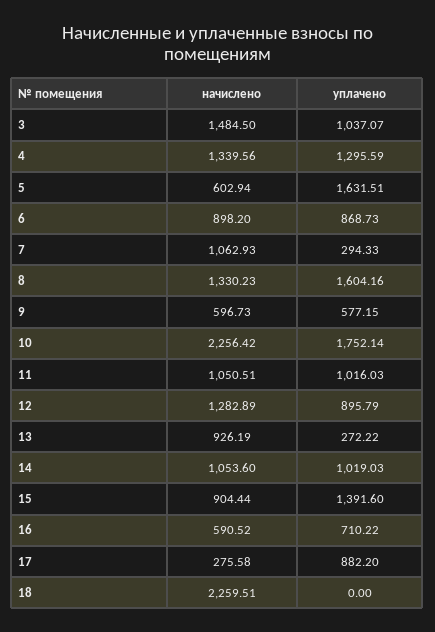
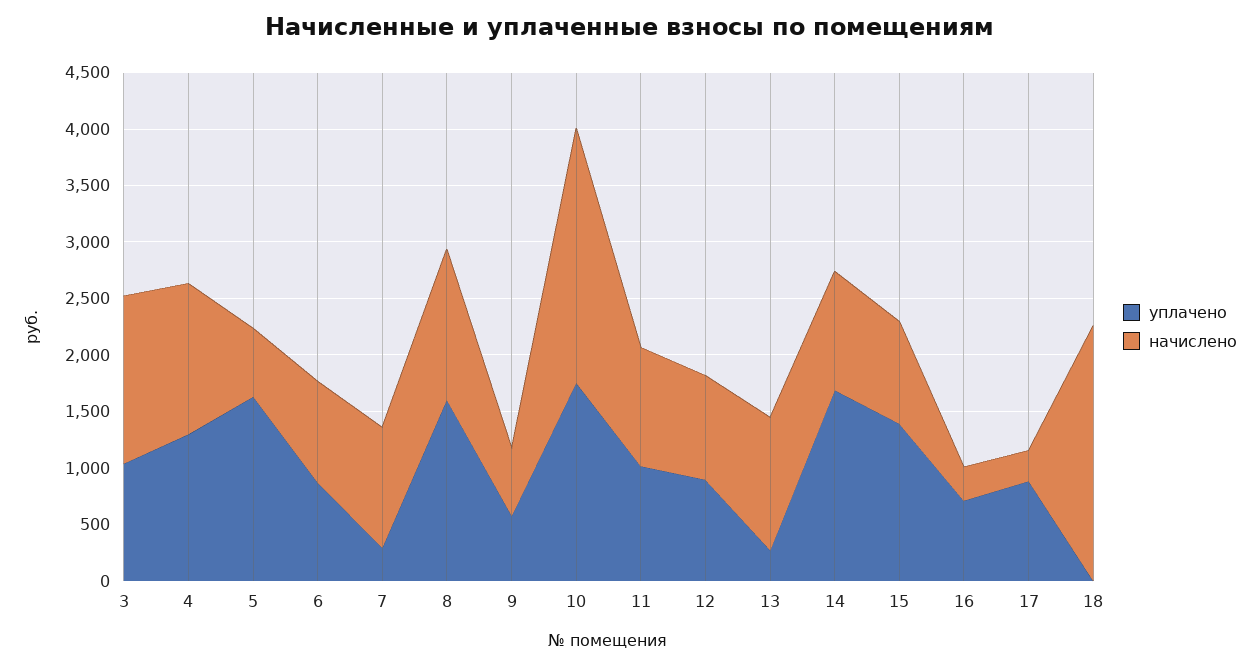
начислено, 12: 1282.89 -> 900
начислено, 13: 926.19 -> 1200
уплачено, 14: 1019.03 -> 1700
начислено, 16: 590.52 -> 300

